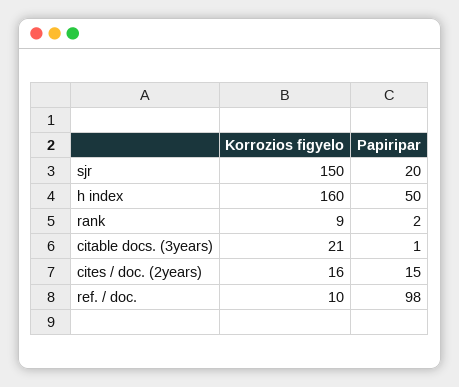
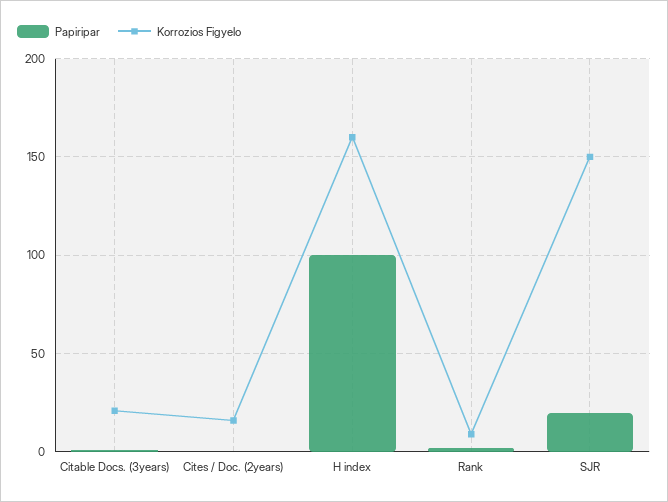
Papiripar, h index: 50 -> 100
Papiripar, cites / doc. (2years): 15 -> 0
Korrozios figyelo, ref. / doc.: 10 -> none
Papiripar, ref. / doc.: 98 -> none

